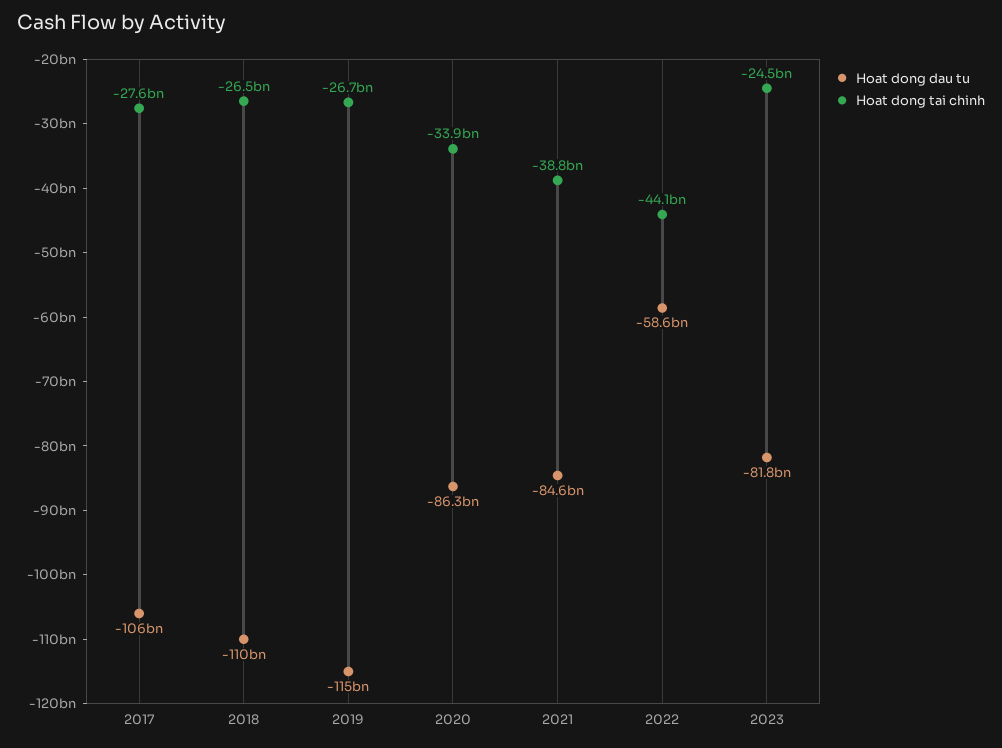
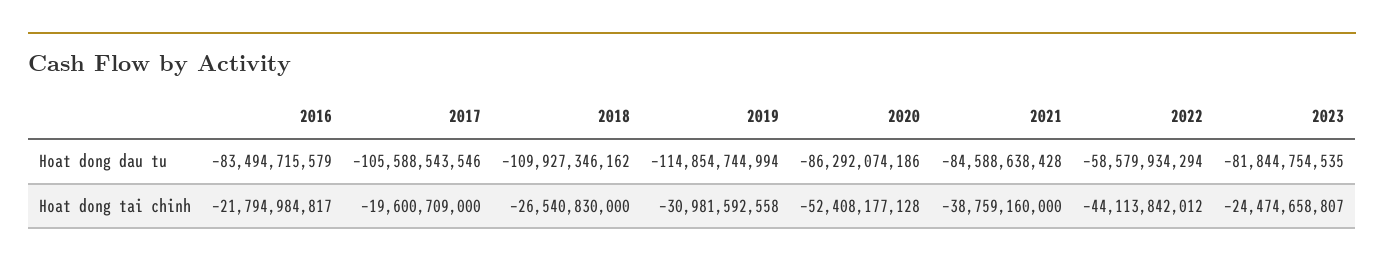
Hoat dong tai chinh, 2017: -27600000000 -> -19600709000
Hoat dong tai chinh, 2019: -26700000000 -> -30981592558
Hoat dong tai chinh, 2020: -33900000000 -> -52408177128
Hoat dong dau tu, 2016: none -> -83494715579
Hoat dong tai chinh, 2016: none -> -21794984817

